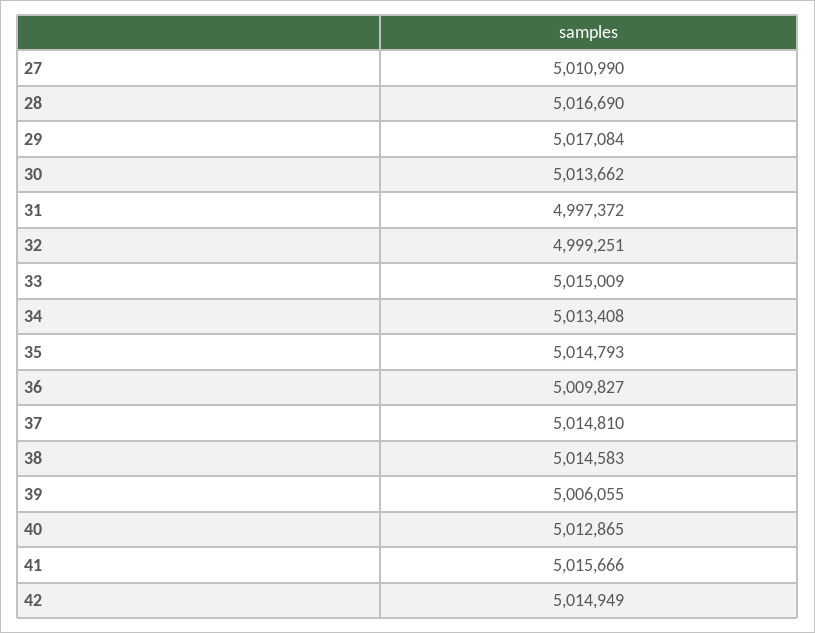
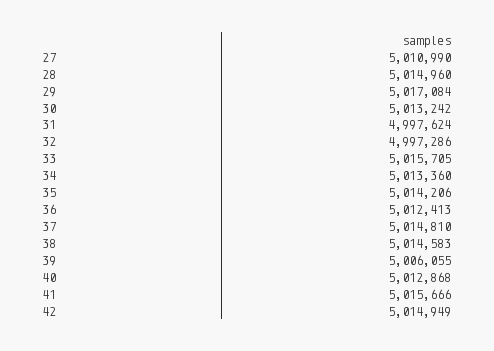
28: 5016690 -> 5014960
30: 5013662 -> 5013242
31: 4997372 -> 4997624
32: 4999251 -> 4997286
33: 5015009 -> 5015705
34: 5013408 -> 5013360
35: 5014793 -> 5014206
36: 5009827 -> 5012413
40: 5012865 -> 5012868

